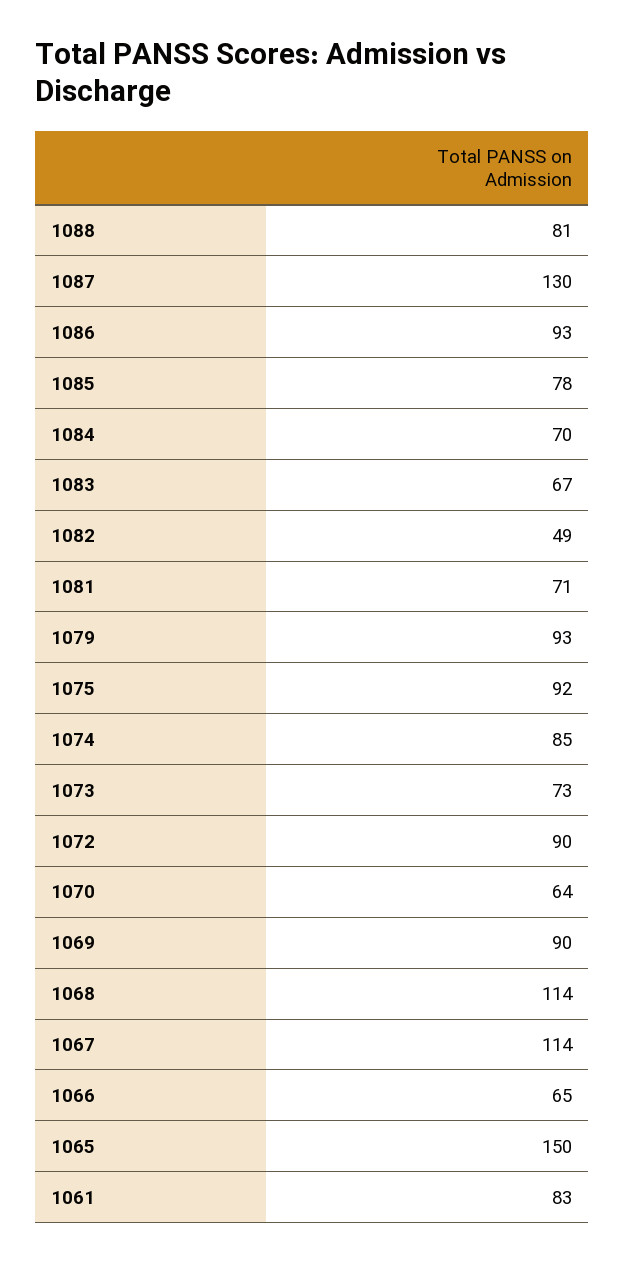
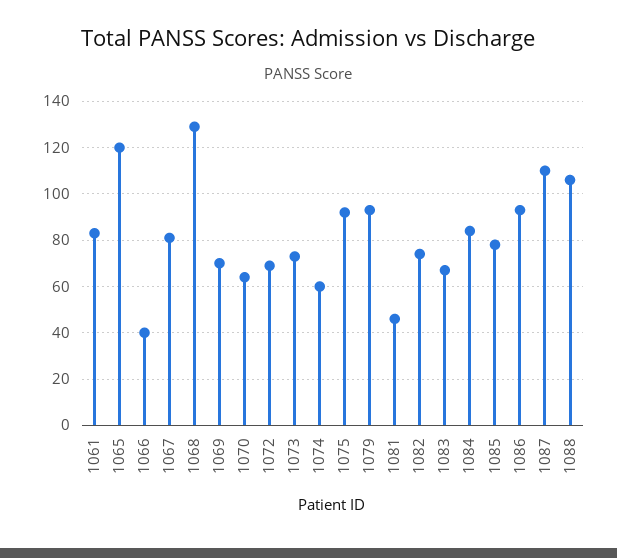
1088: 81 -> 105
1087: 130 -> 110
1084: 70 -> 85
1082: 49 -> 75
1081: 71 -> 45
1074: 85 -> 60
1072: 90 -> 70
1069: 90 -> 70
1068: 114 -> 130
1067: 114 -> 80
1066: 65 -> 40
1065: 150 -> 120

